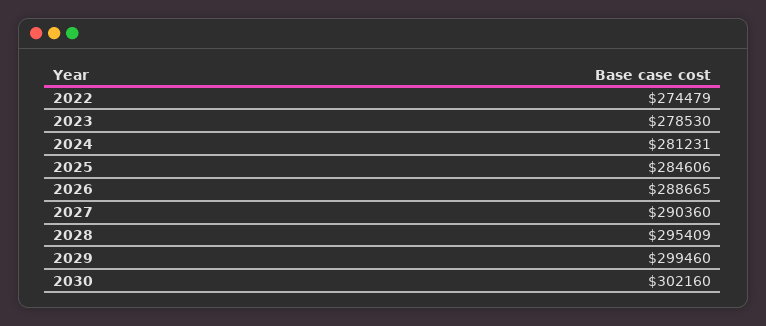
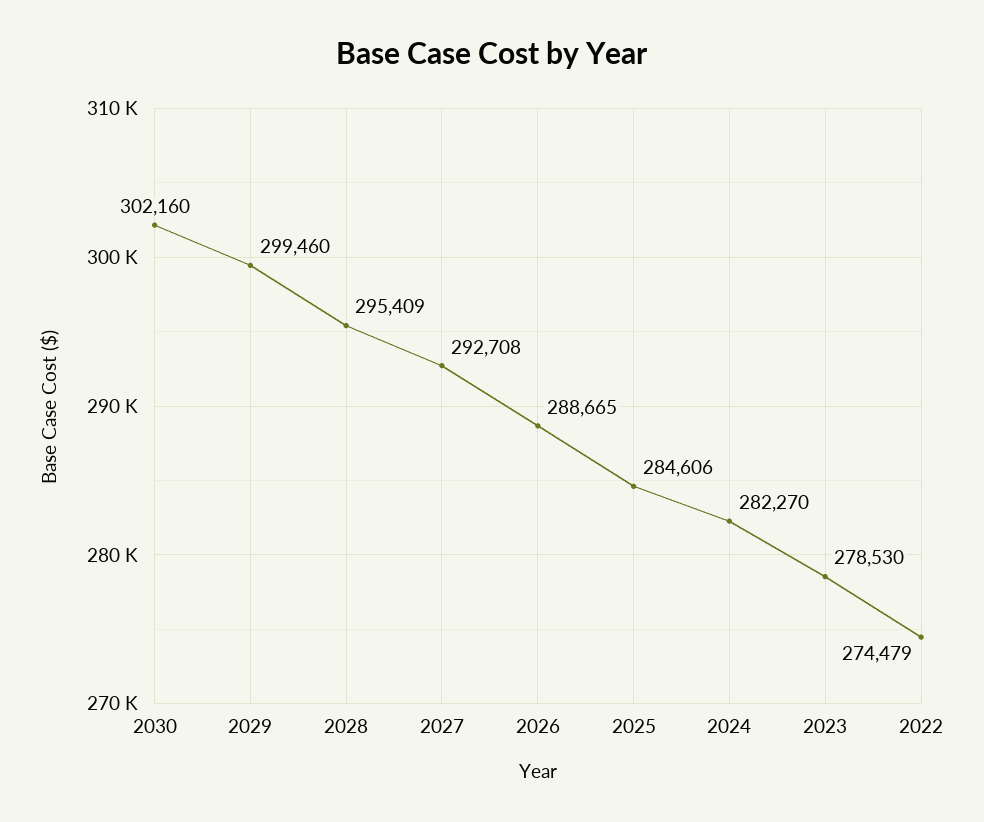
2024: 281231 -> 282270
2027: 290360 -> 292708

